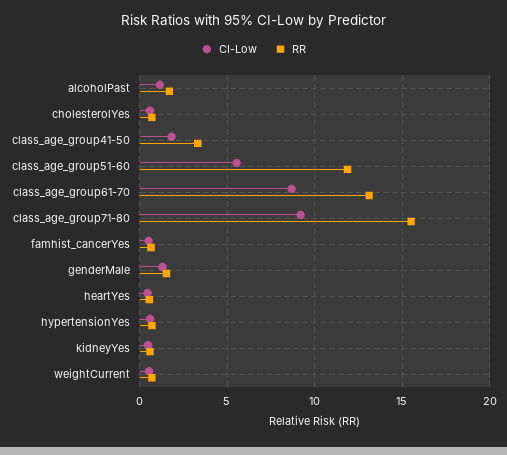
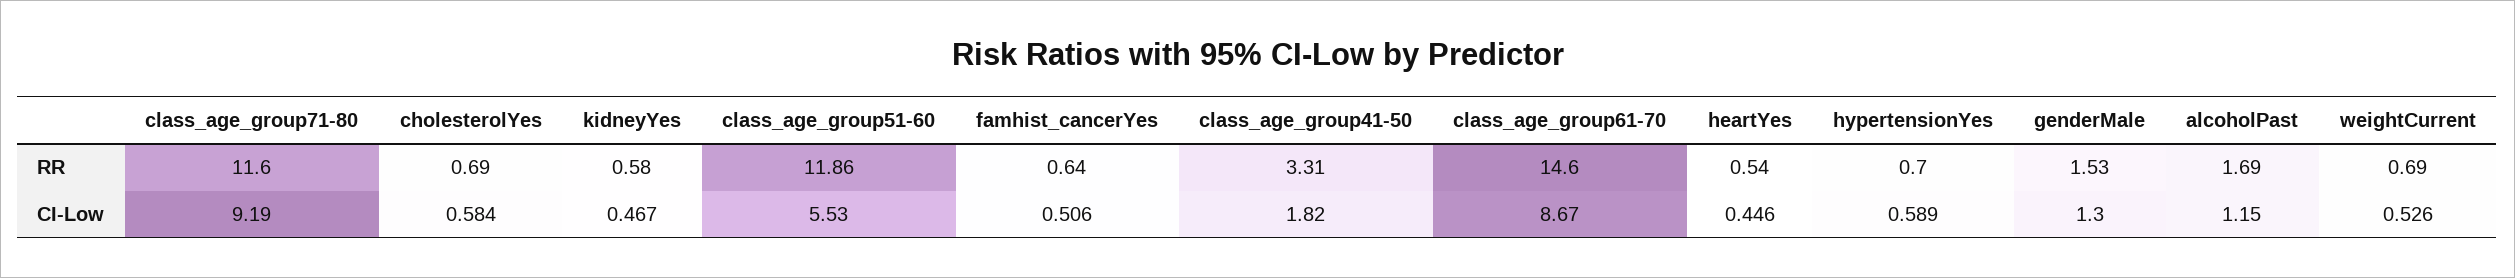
RR, class_age_group61-70: 13 -> 14.6
RR, class_age_group71-80: 15.5 -> 11.6

